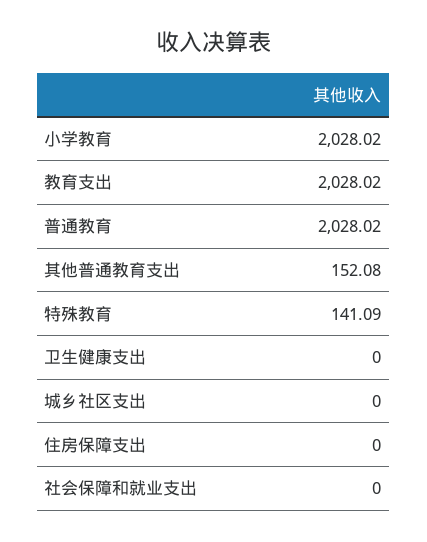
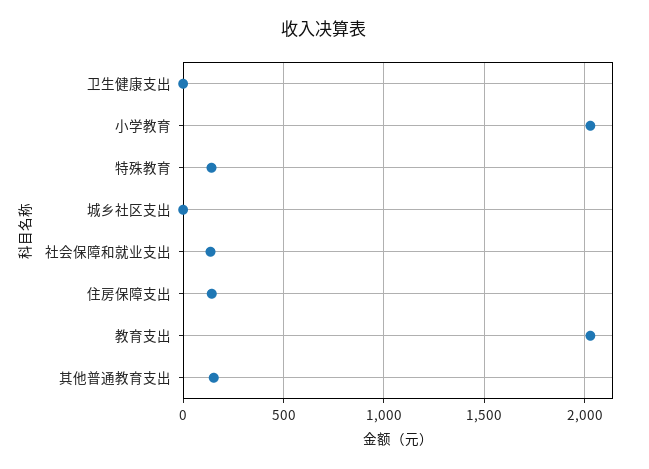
普通教育: 2028.02 -> none
住房保障支出: 0 -> 150
社会保障和就业支出: 0 -> 150

